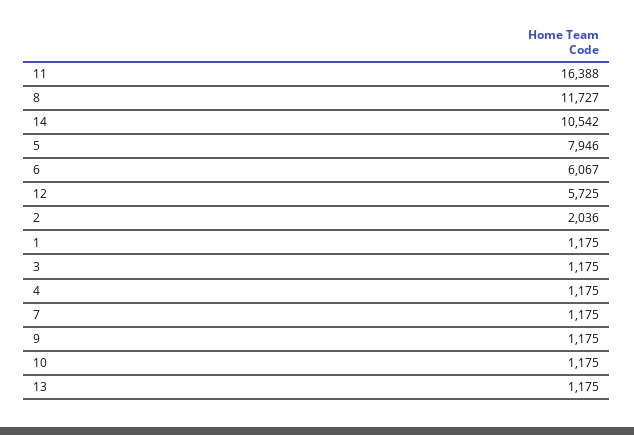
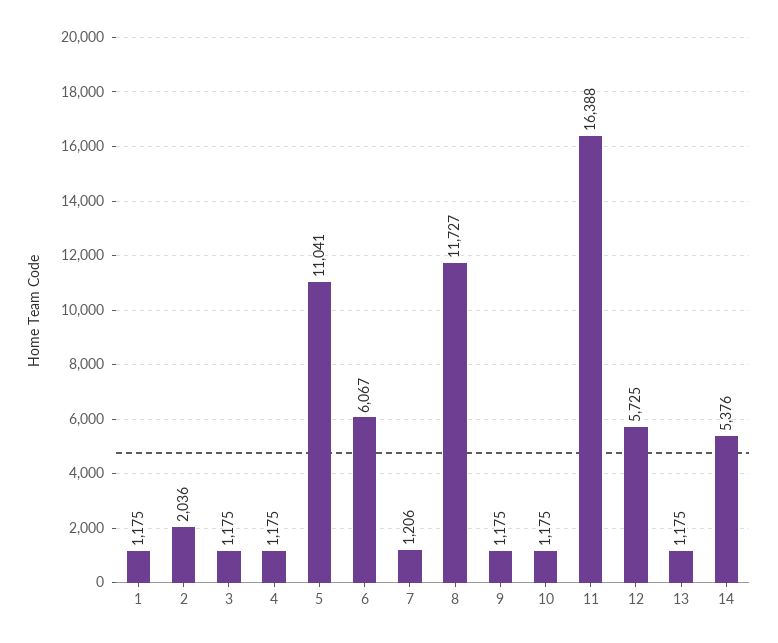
14: 10542 -> 5376
5: 7946 -> 11041
7: 1175 -> 1206

